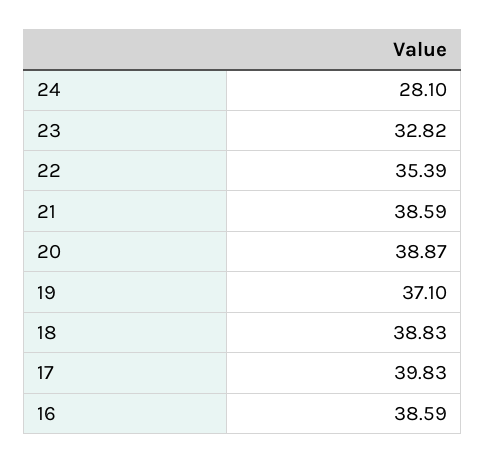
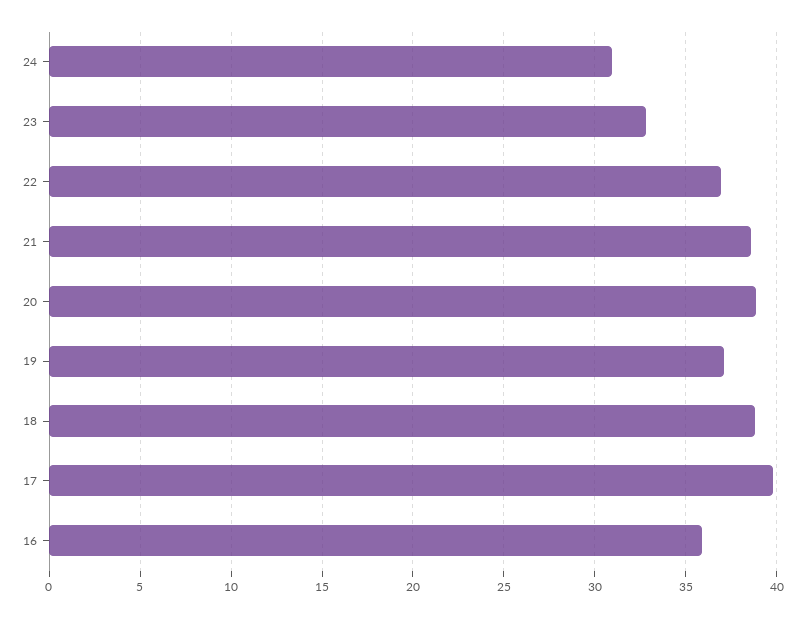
24: 28.1 -> 31
22: 35.39 -> 37
16: 38.59 -> 36

